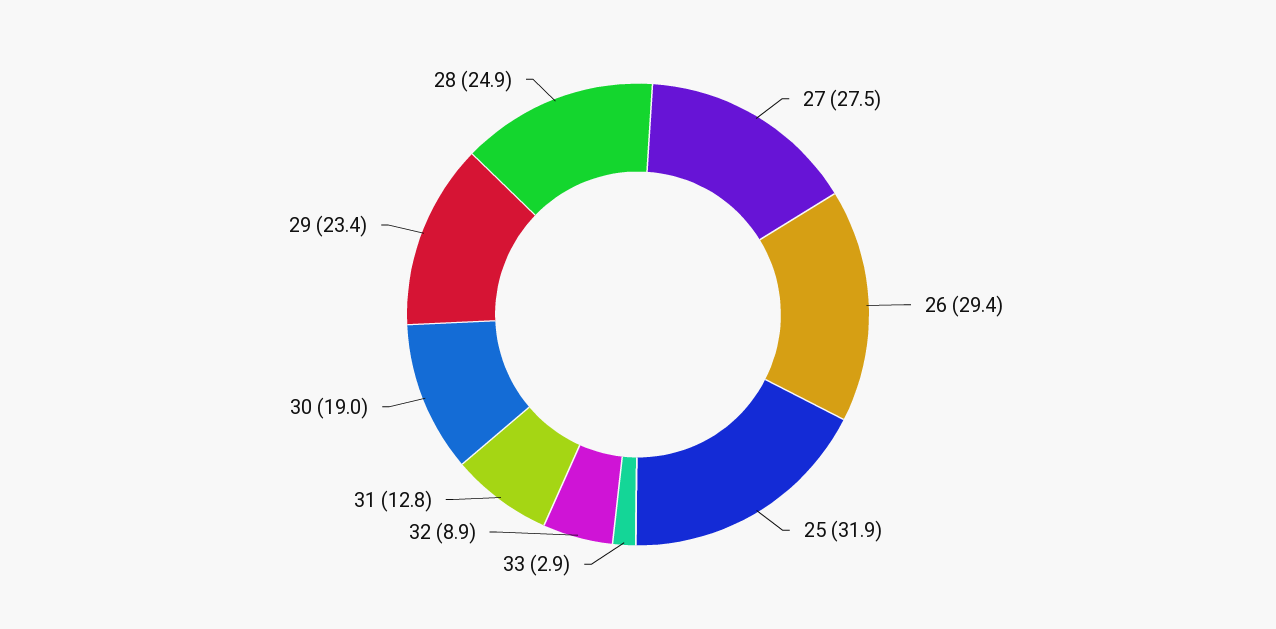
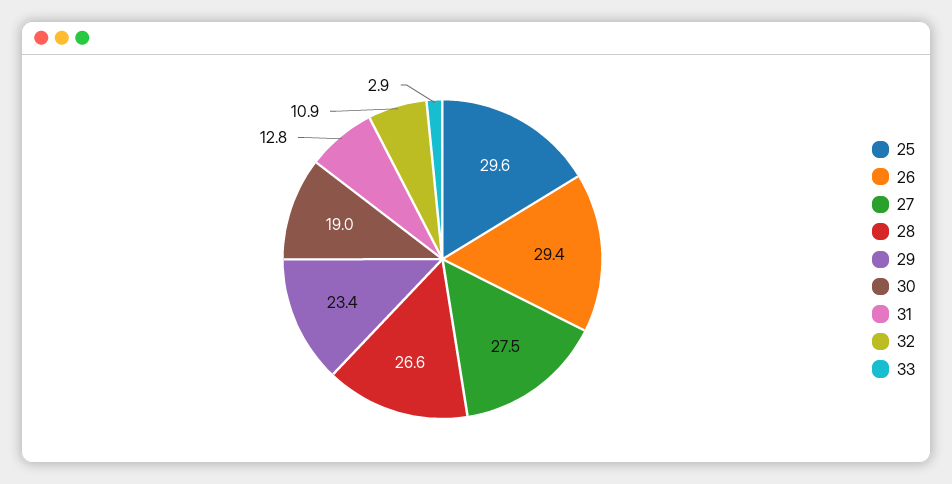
25: 31.9 -> 29.6
32: 8.9 -> 10.9
28: 24.9 -> 26.6

